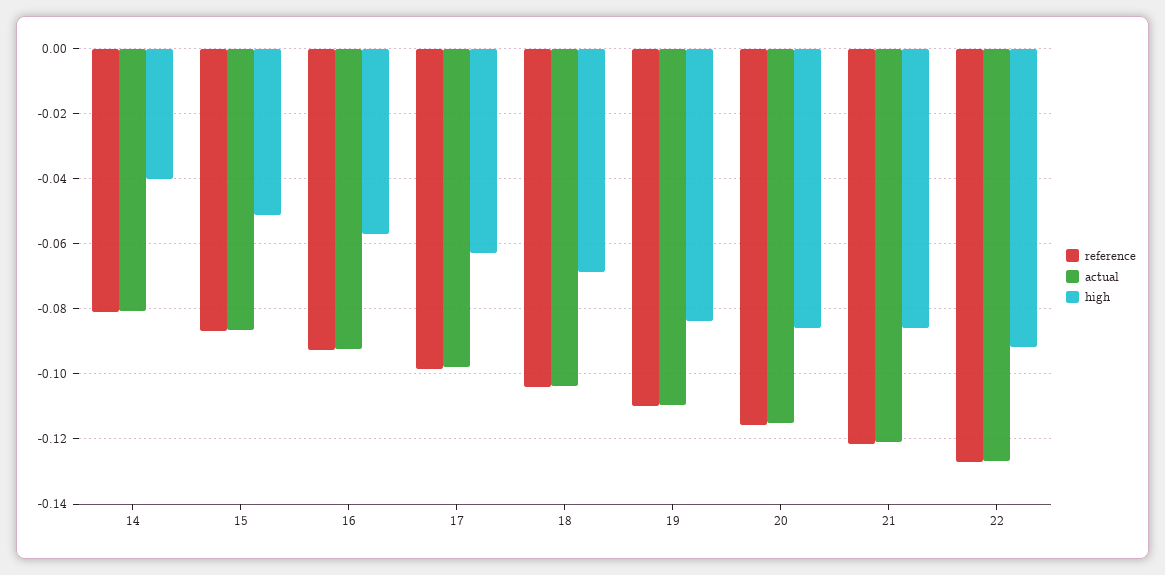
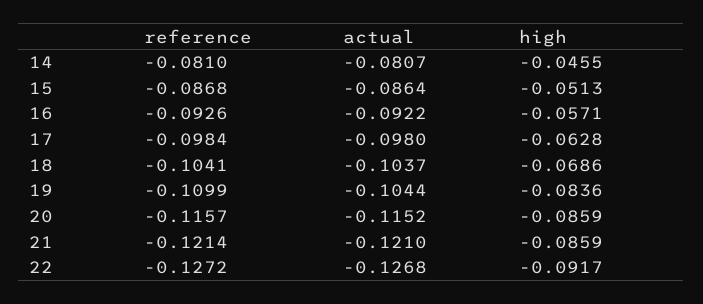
high, 14: -0.04 -> -0.0455
actual, 19: -0.11 -> -0.1044

